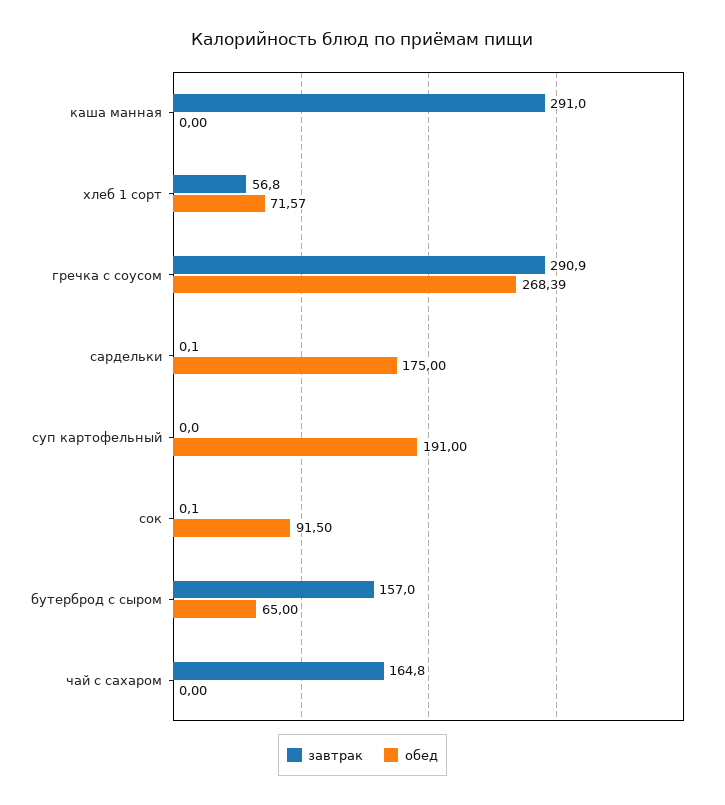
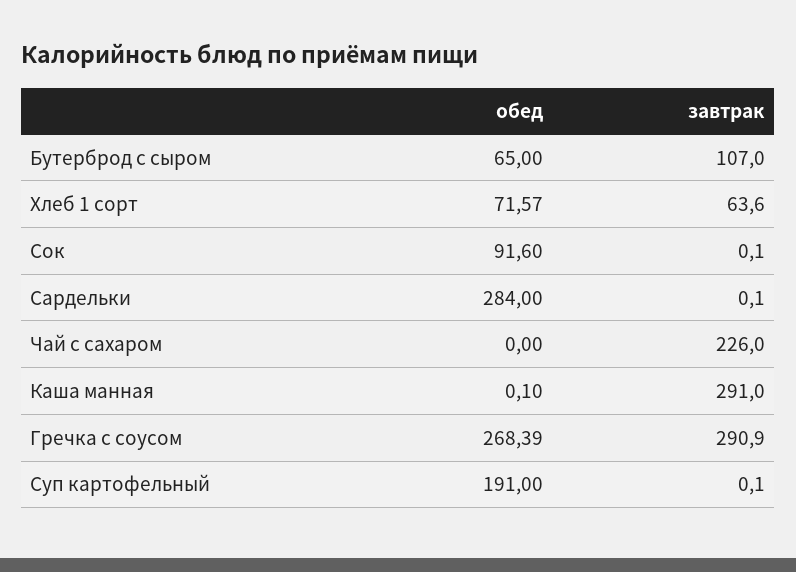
обед, каша манная: 0 -> 0.1
завтрак, хлеб 1 сорт: 56.8 -> 63.6
обед, сардельки: 175 -> 284
завтрак, суп картофельный: 0 -> 0.1
обед, сок: 91.5 -> 91.6
завтрак, бутерброд с сыром: 157 -> 107
завтрак, чай с сахаром: 164.8 -> 226

